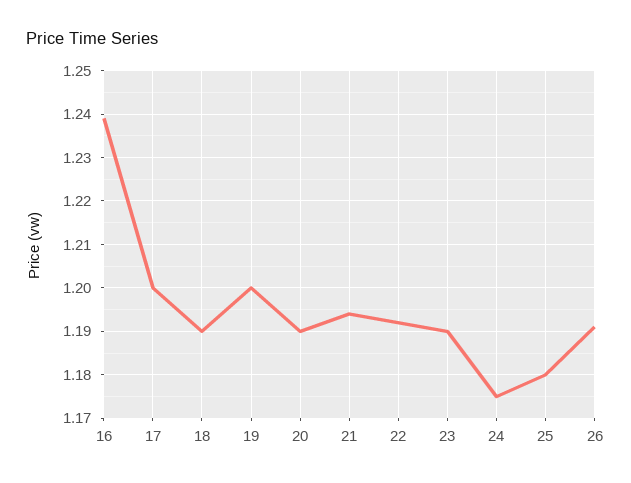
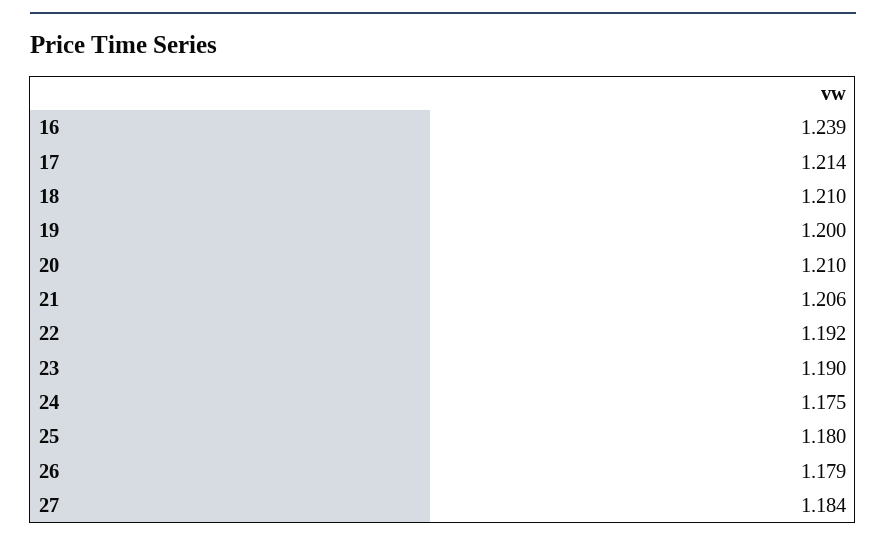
17: 1.2 -> 1.214
18: 1.19 -> 1.21
20: 1.19 -> 1.21
21: 1.195 -> 1.206
26: 1.19 -> 1.179
27: none -> 1.184

